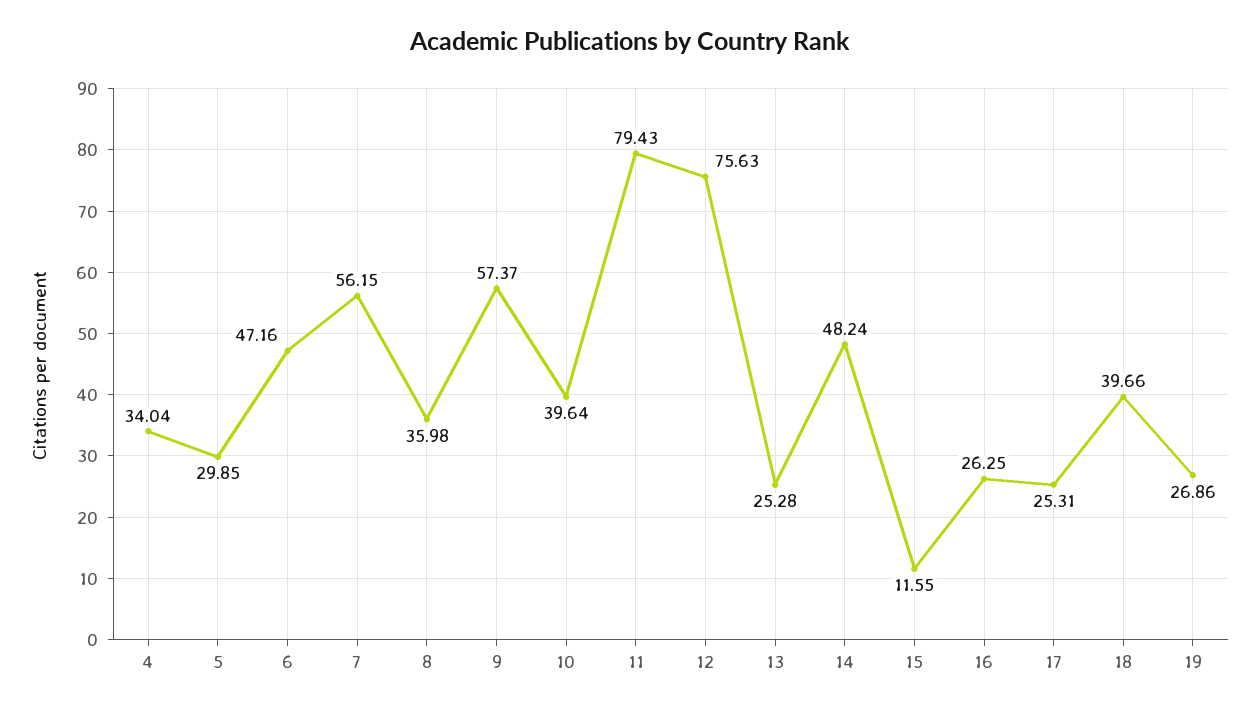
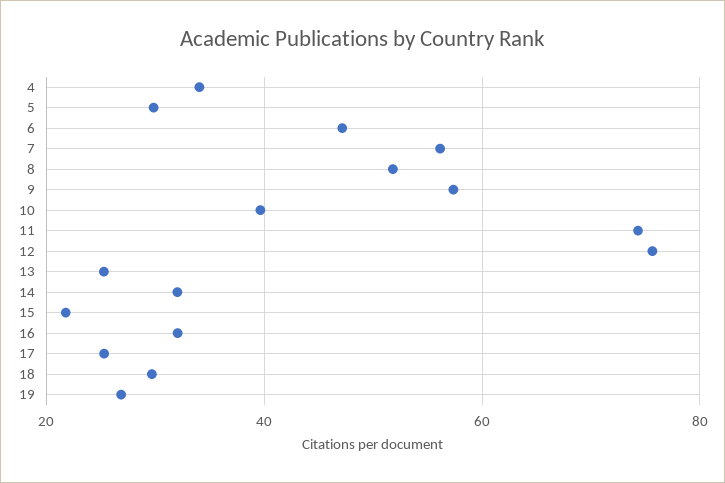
8: 35.98 -> 52
11: 79.43 -> 74
14: 48.24 -> 32
15: 11.55 -> 22
16: 26.25 -> 32
18: 39.66 -> 30

